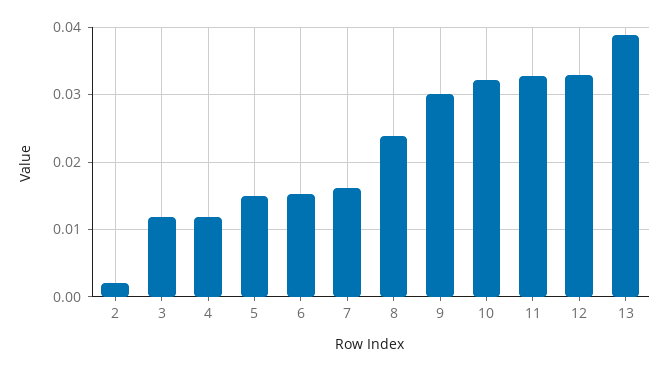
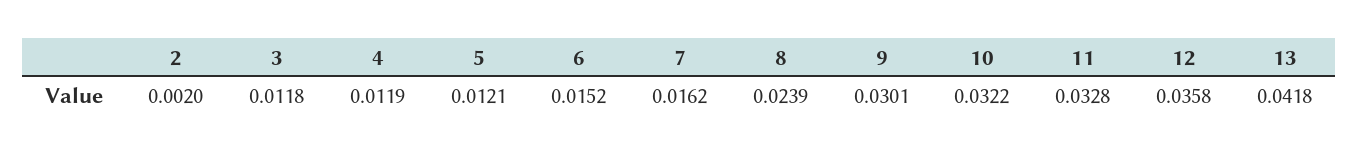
5: 0.015 -> 0.0121
12: 0.033 -> 0.0358
13: 0.039 -> 0.0418

